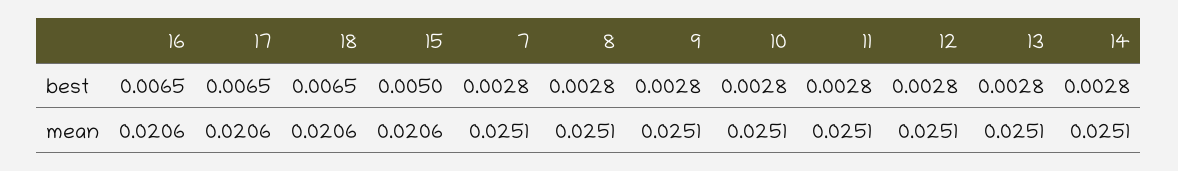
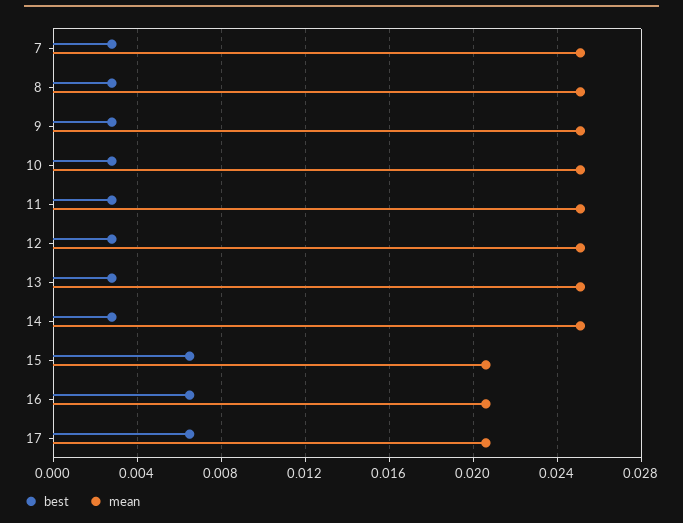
best, 18: 0.0065 -> none
best, 15: 0.005 -> 0.0065
mean, 18: 0.0206 -> none

